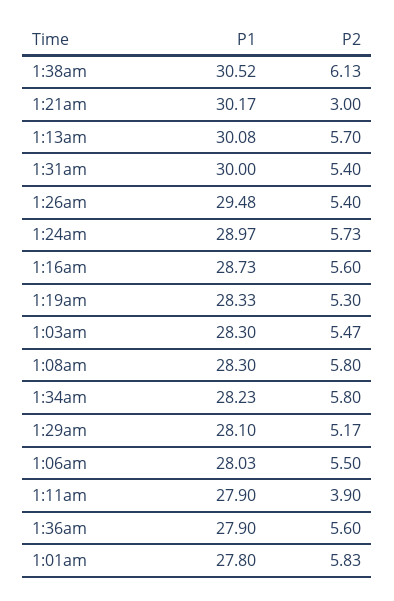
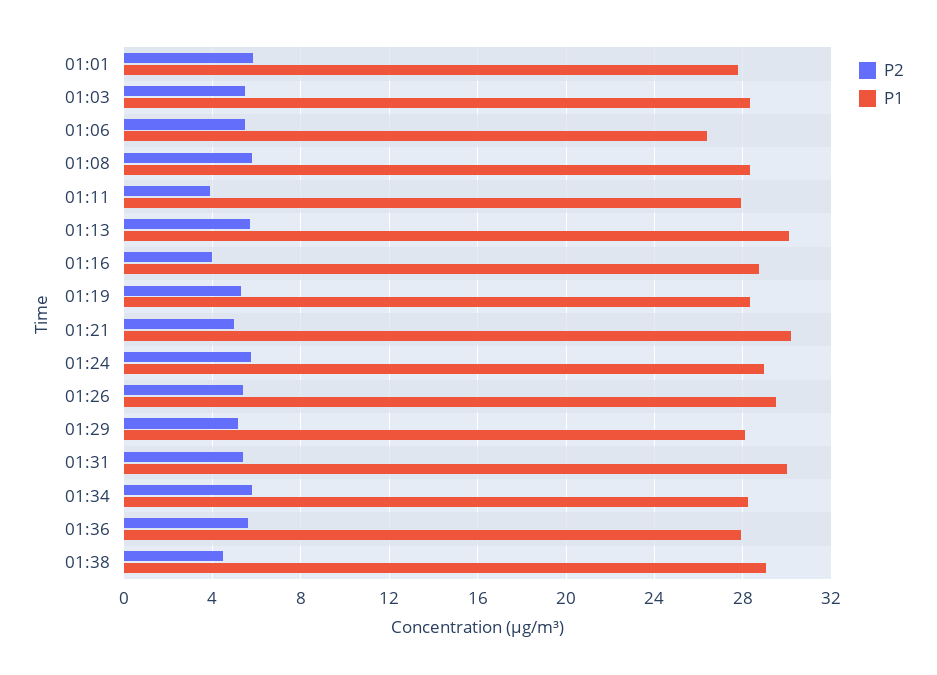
P1, 1:38am: 30.52 -> 29
P2, 1:38am: 6.13 -> 4.5
P2, 1:21am: 3 -> 5
P2, 1:16am: 5.6 -> 4
P1, 1:06am: 28.03 -> 26.5

